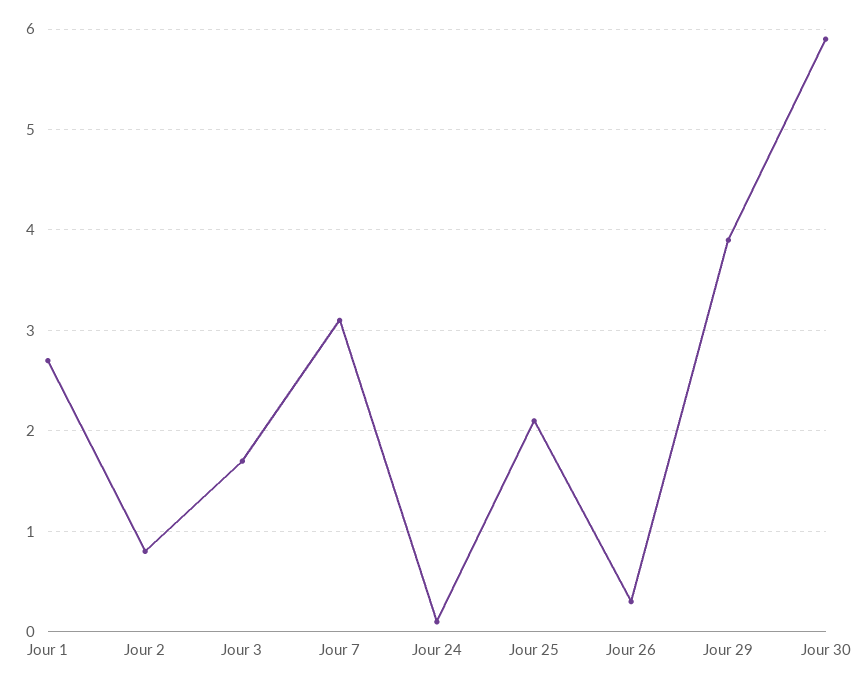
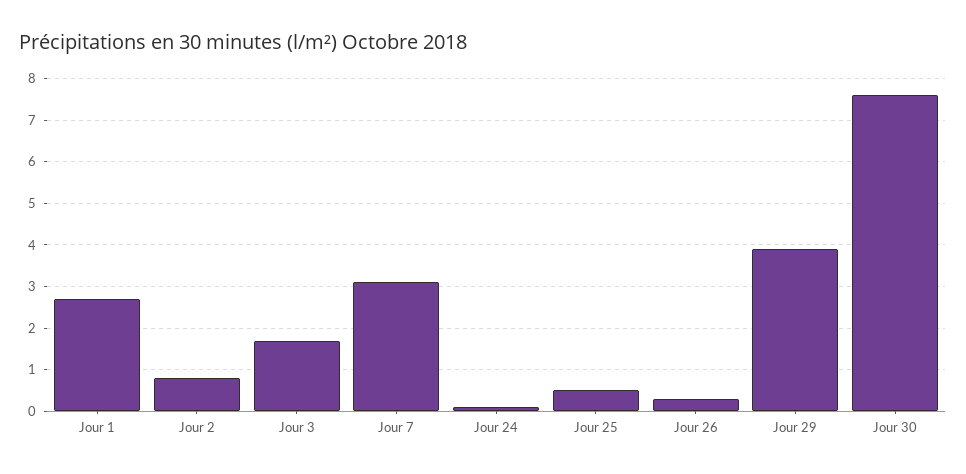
Jour 25: 2.1 -> 0.5
Jour 30: 5.9 -> 7.5

